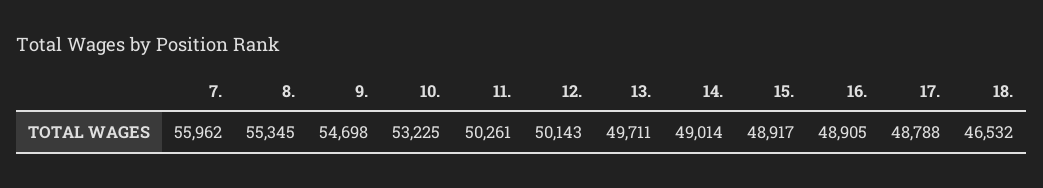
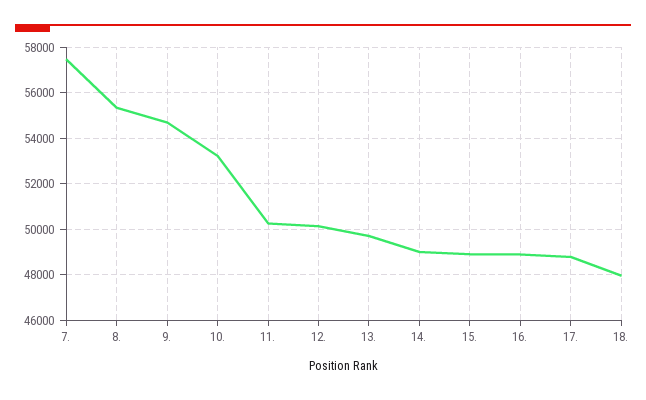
7.: 55962 -> 57500
18.: 46532 -> 48000

